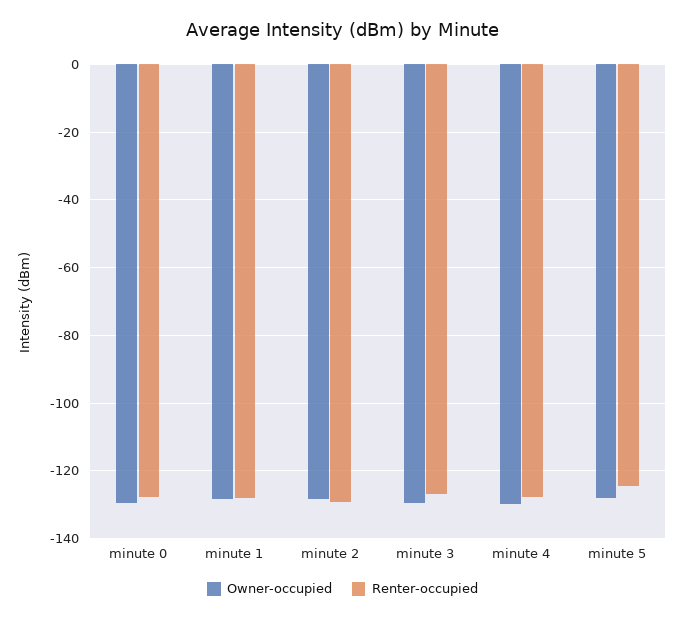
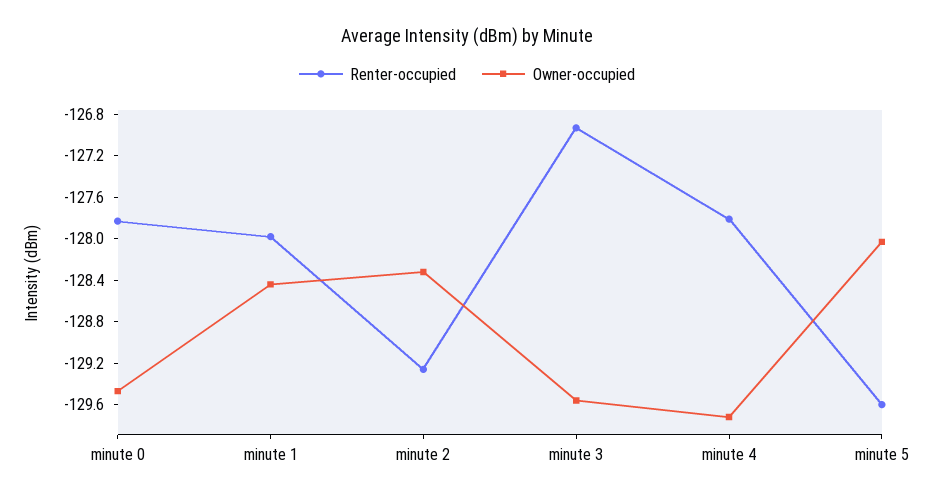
Renter-occupied, minute 5: -124 -> -129.6

